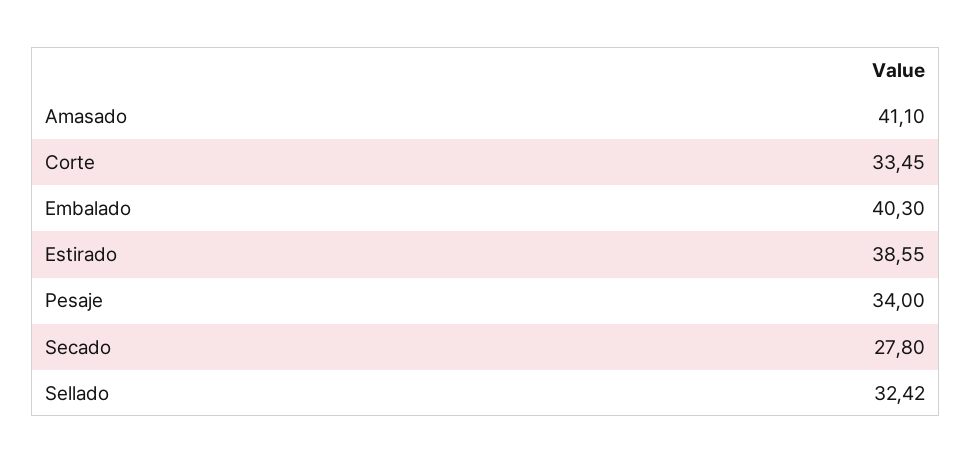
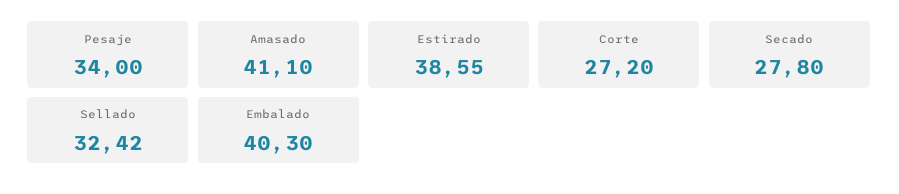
Corte: 33.45 -> 27.2

